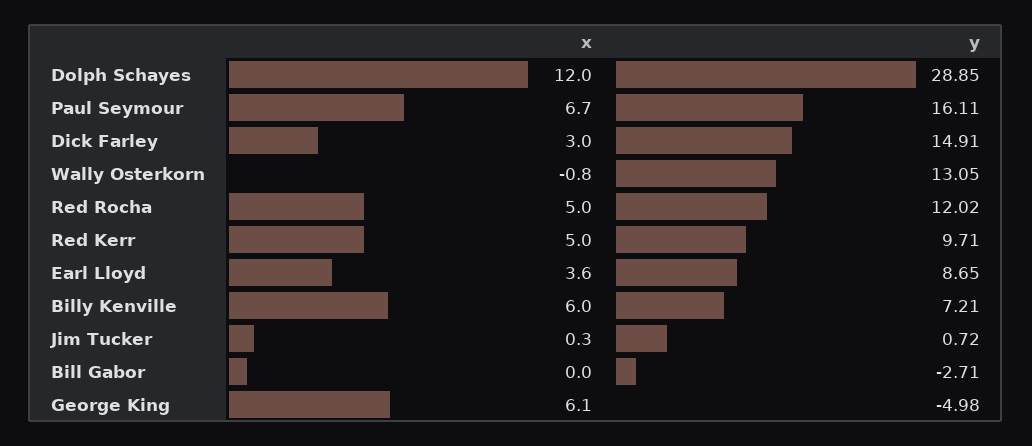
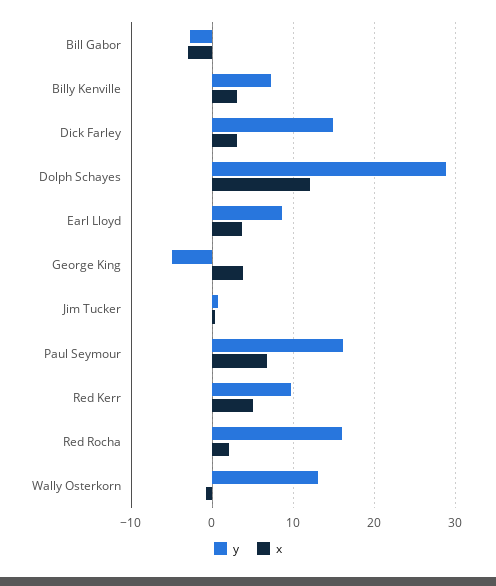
x, Red Rocha: 5 -> 2
y, Red Rocha: 12.02 -> 16
x, Billy Kenville: 6 -> 3
x, Bill Gabor: 0 -> -3
x, George King: 6.1 -> 4

